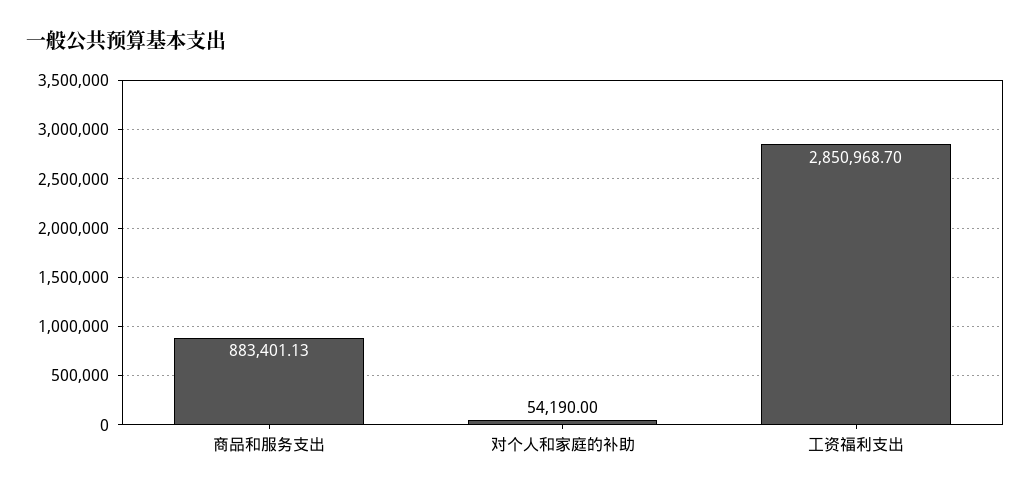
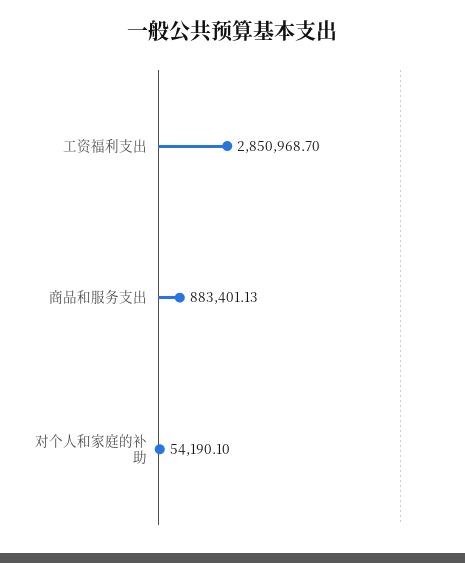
对个人和家庭的补助: 54190 -> 54190.1

